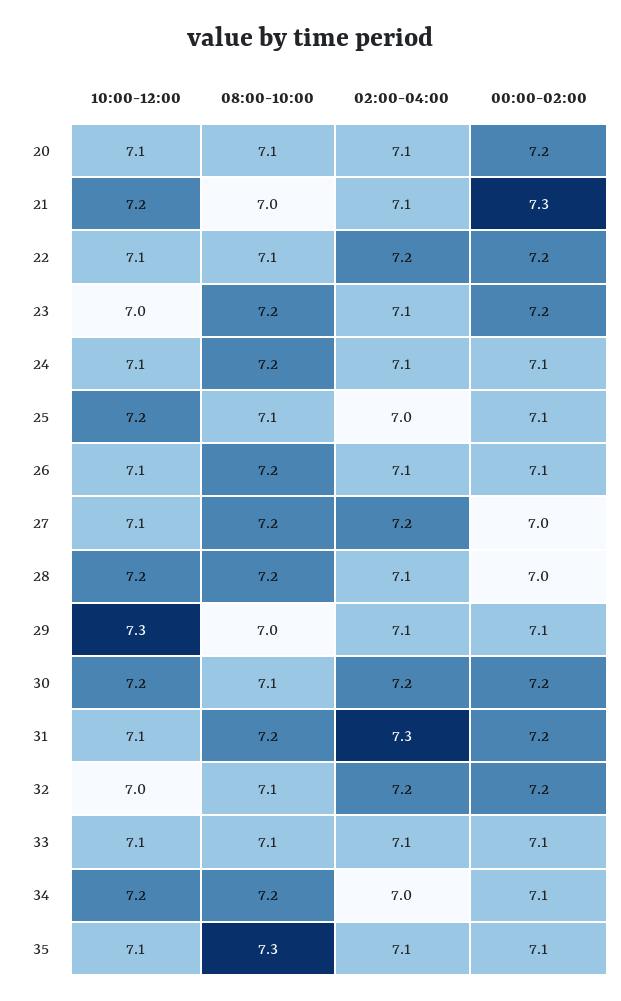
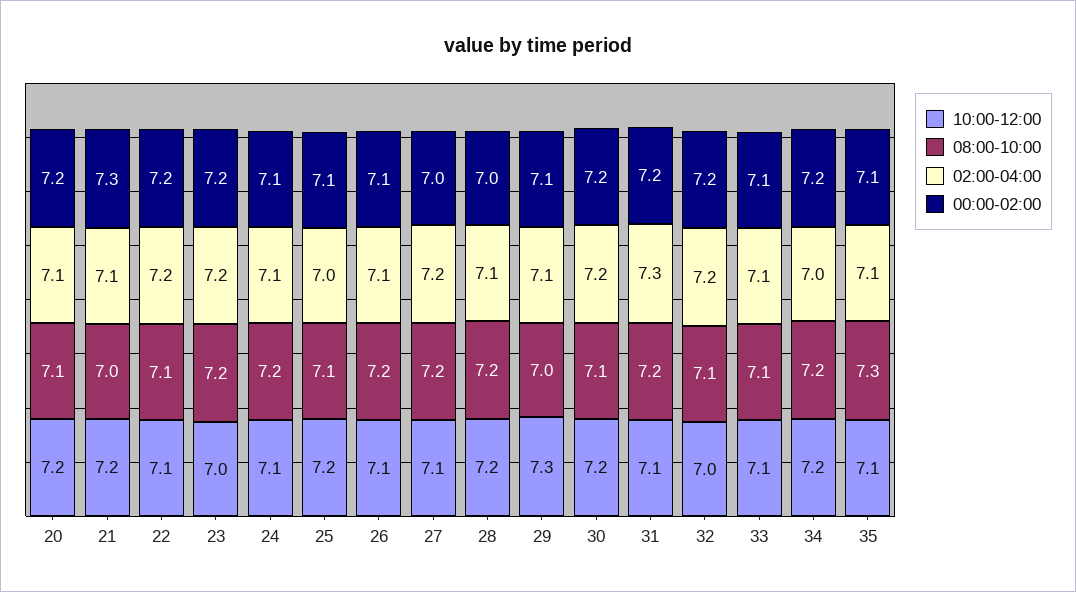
10:00-12:00, 20: 7.1 -> 7.2
02:00-04:00, 23: 7.1 -> 7.2
00:00-02:00, 34: 7.1 -> 7.2

